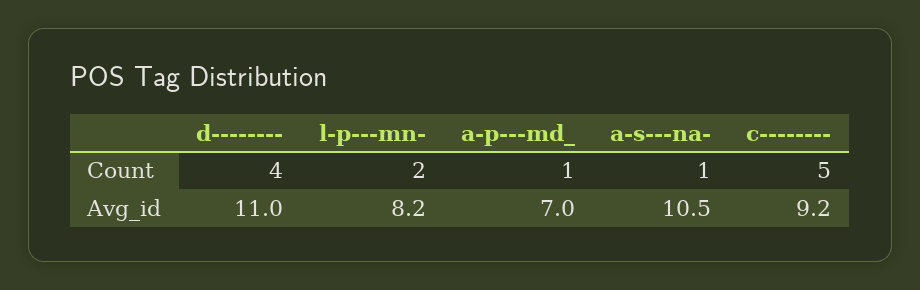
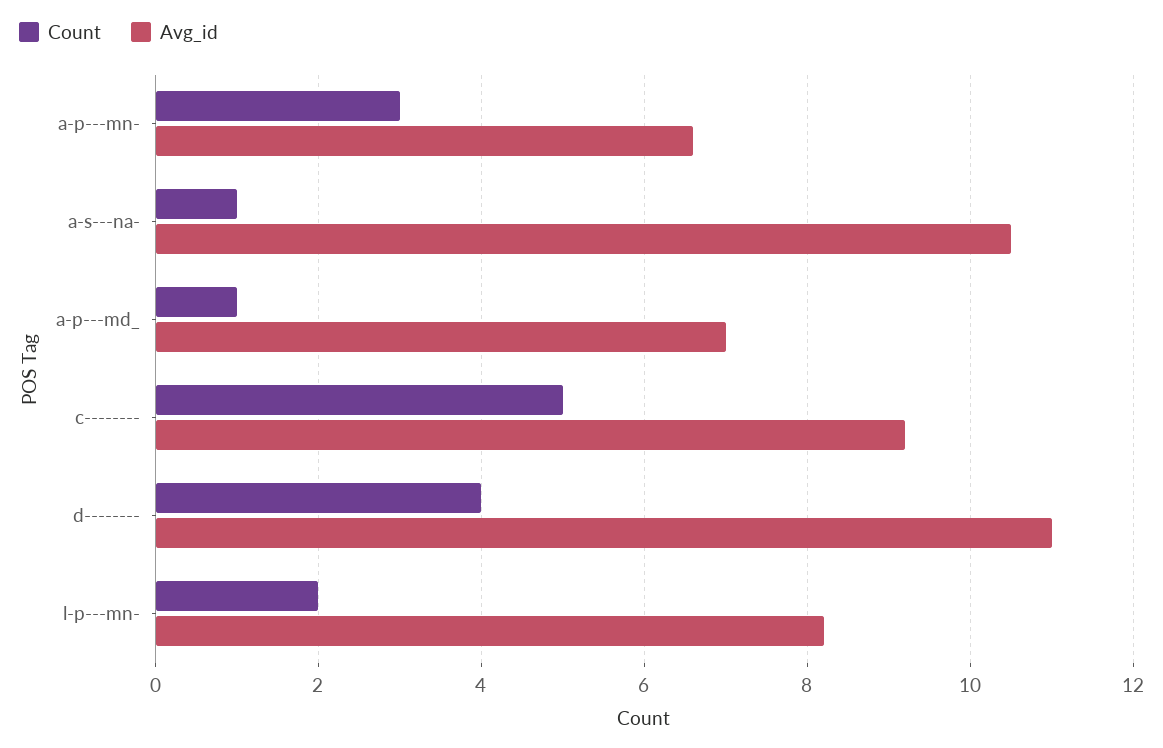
Count, a-p---mn-: none -> 3
Avg_id, a-p---mn-: none -> 6.5

